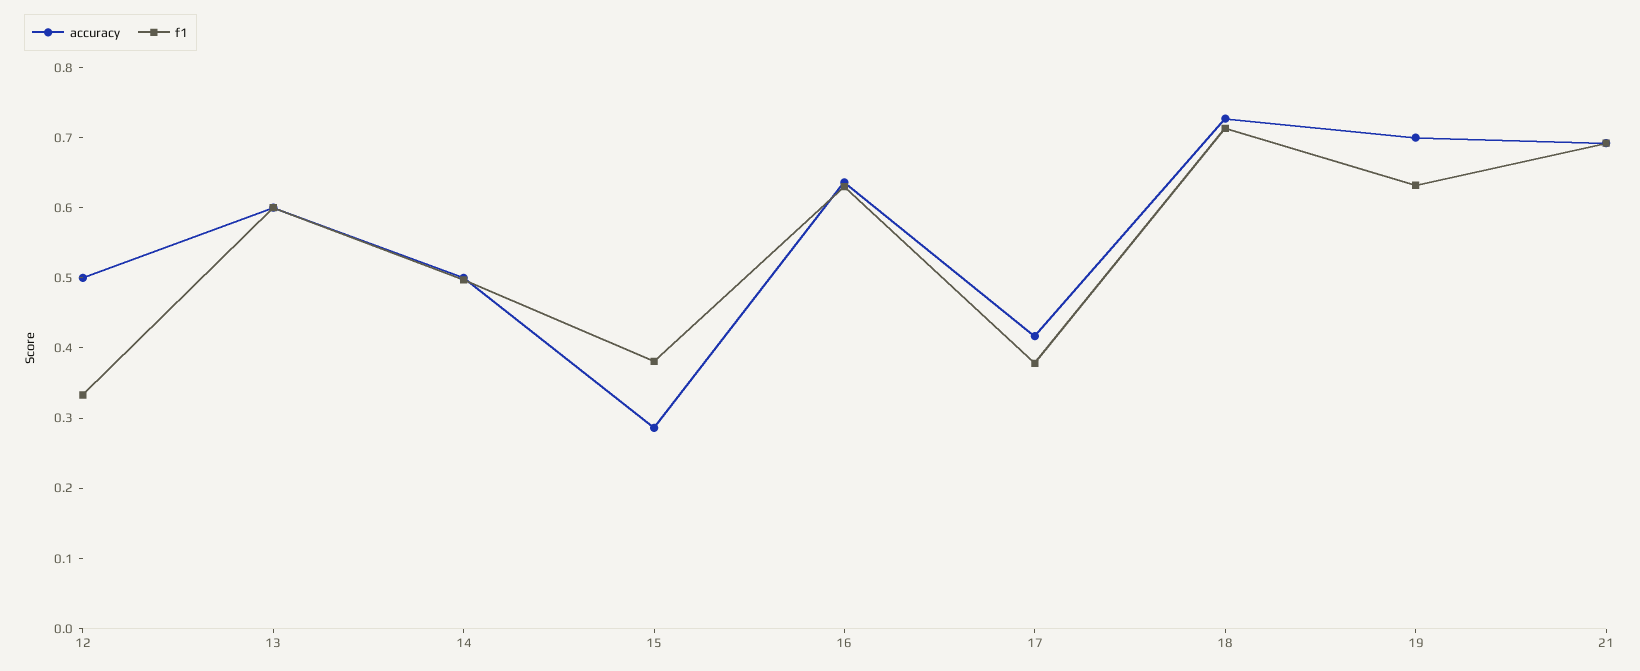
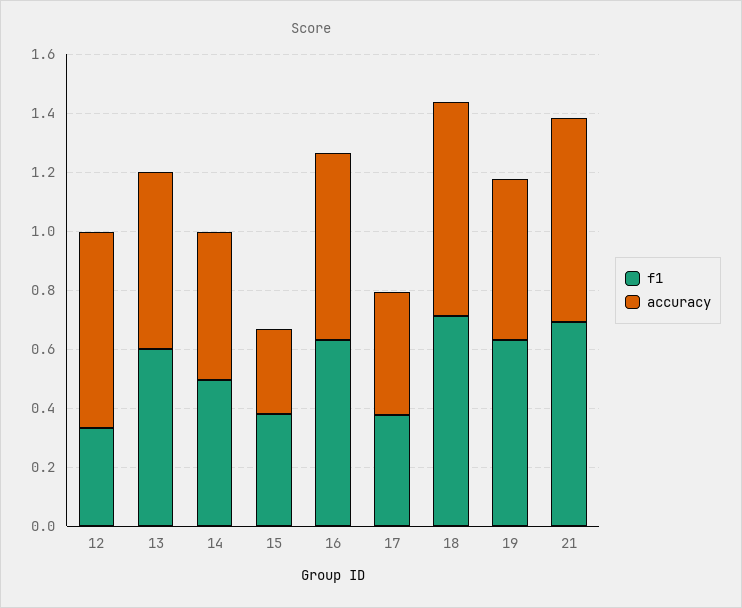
accuracy, 12: 0.5 -> 0.65
accuracy, 19: 0.7 -> 0.55

